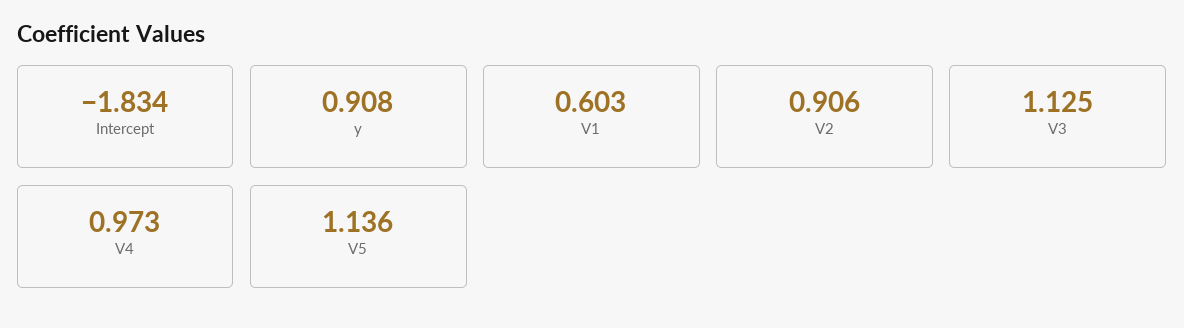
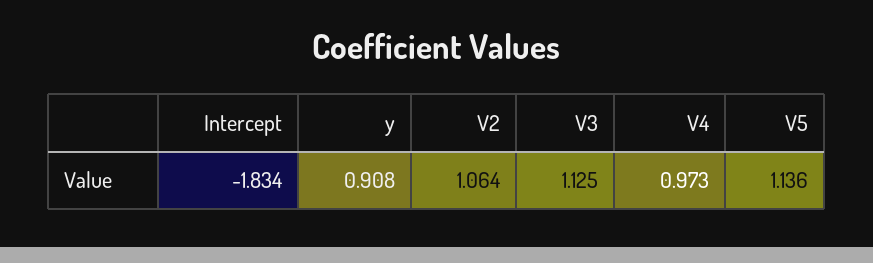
V1: 0.603 -> none
V2: 0.906 -> 1.064

